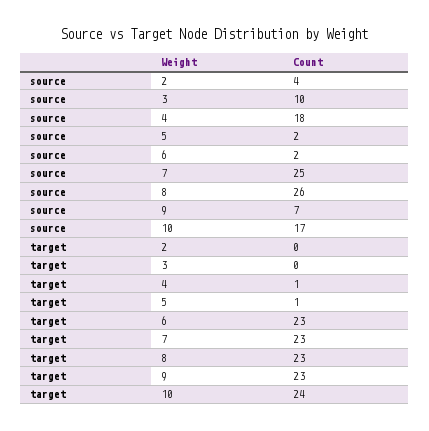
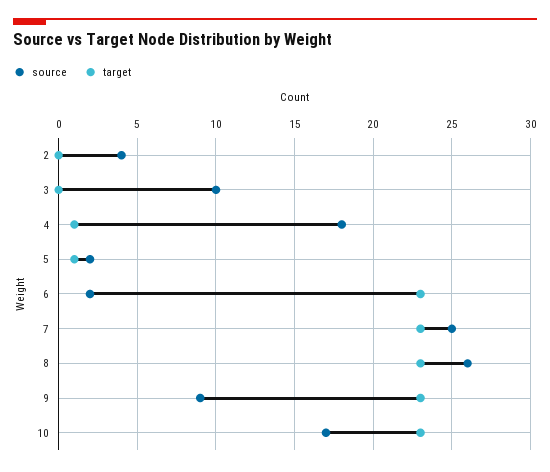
source, 9: 7 -> 9
target, 10: 24 -> 23

